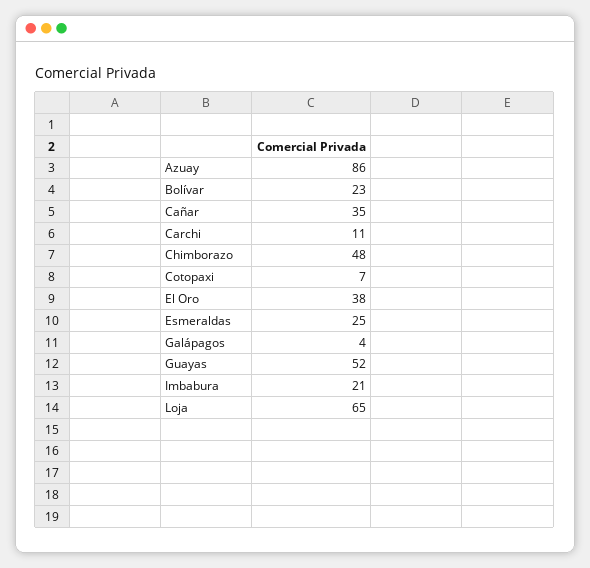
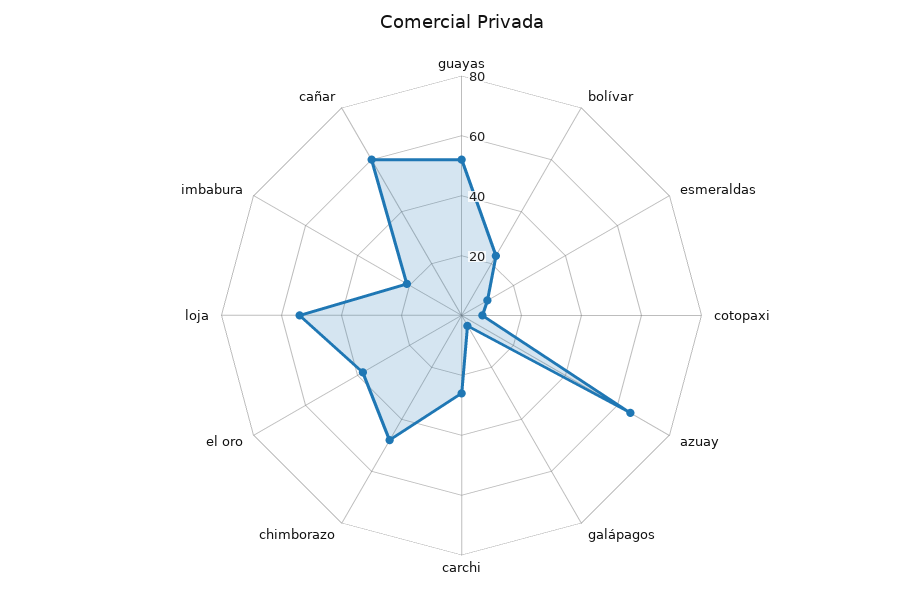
Azuay: 86 -> 65
Cañar: 35 -> 60
Carchi: 11 -> 25
Esmeraldas: 25 -> 10
Loja: 65 -> 55

